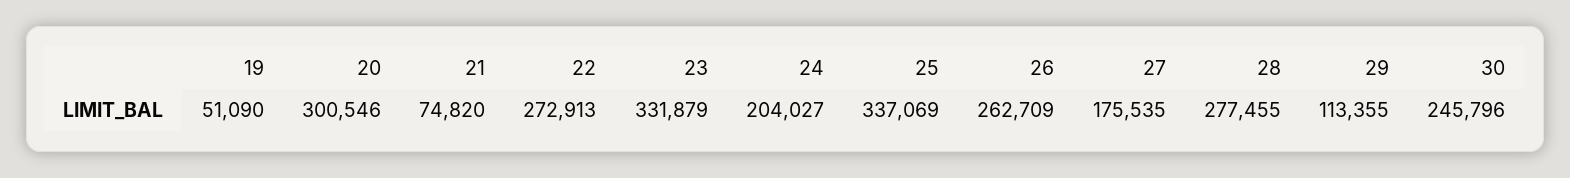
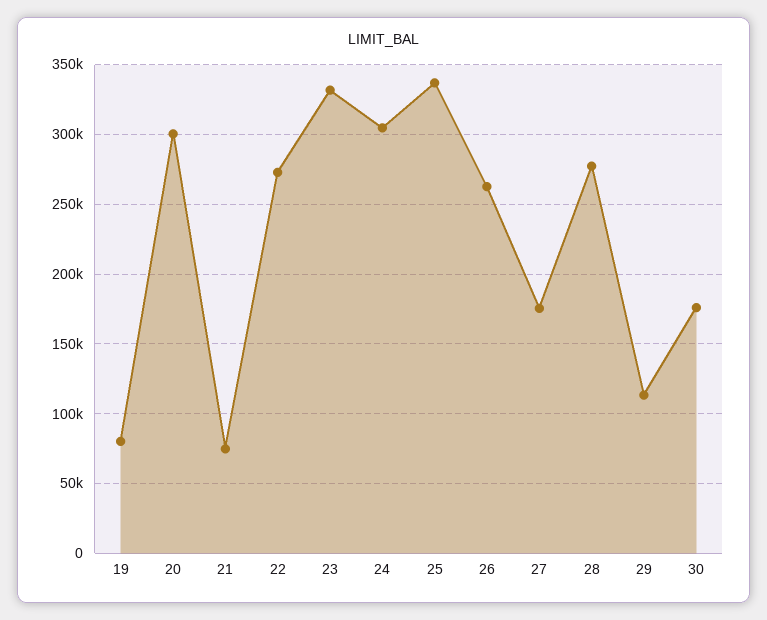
19: 51090 -> 80000
24: 204027 -> 305000
30: 245796 -> 175000

